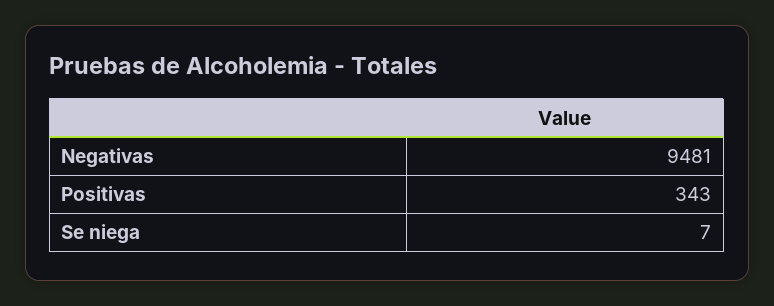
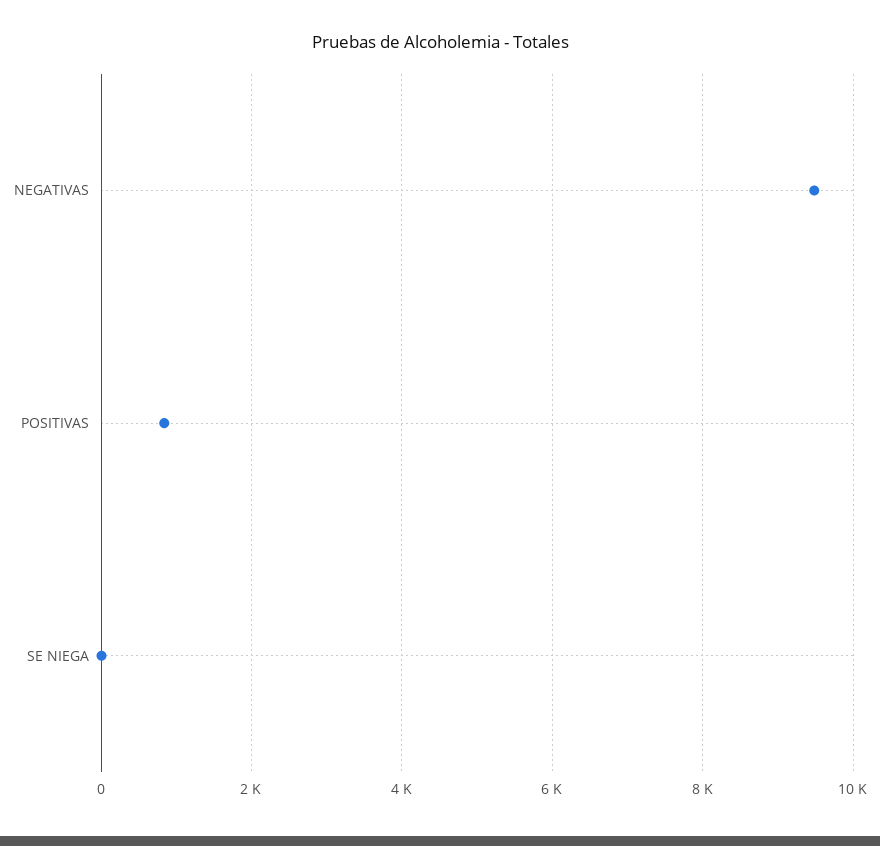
Positivas: 343 -> 800

